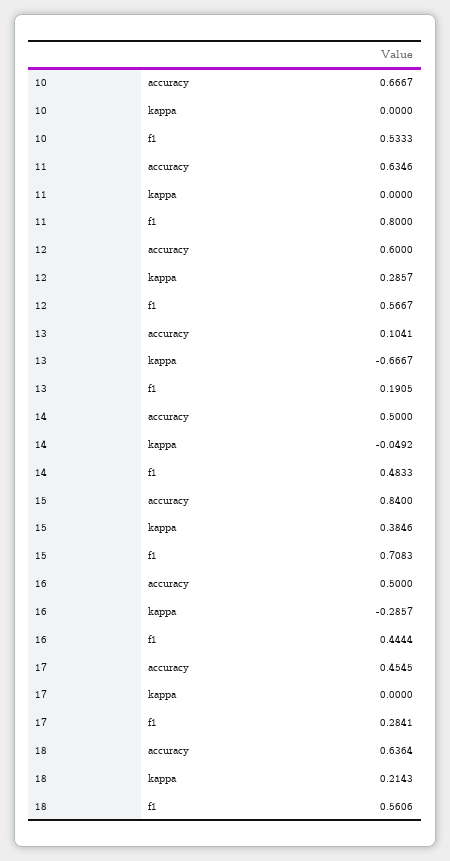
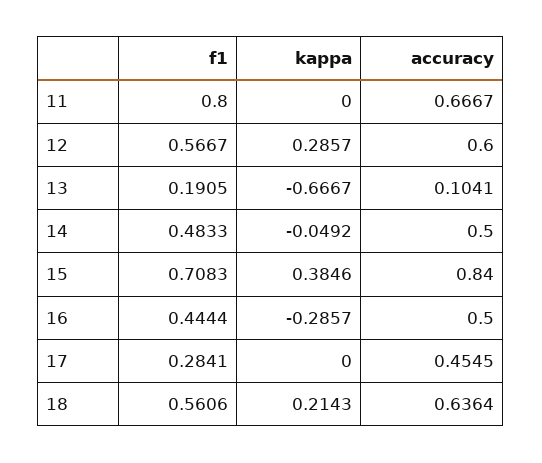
10, accuracy: 0.6667 -> none
10, kappa: 0 -> none
10, f1: 0.5333 -> none
11, accuracy: 0.6346 -> 0.6667

